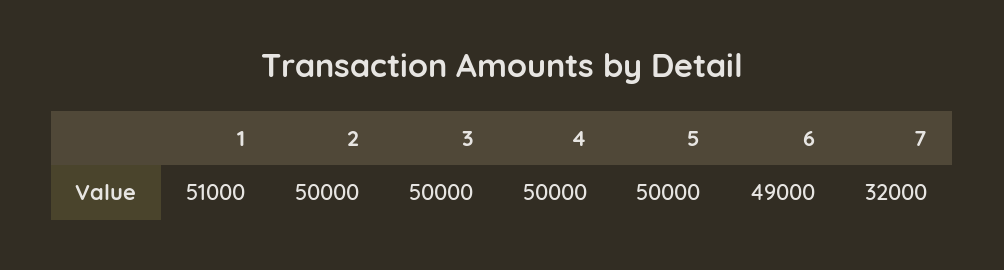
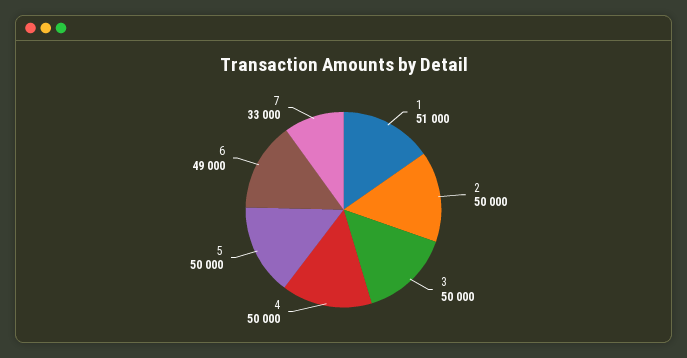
7: 32000 -> 33000

